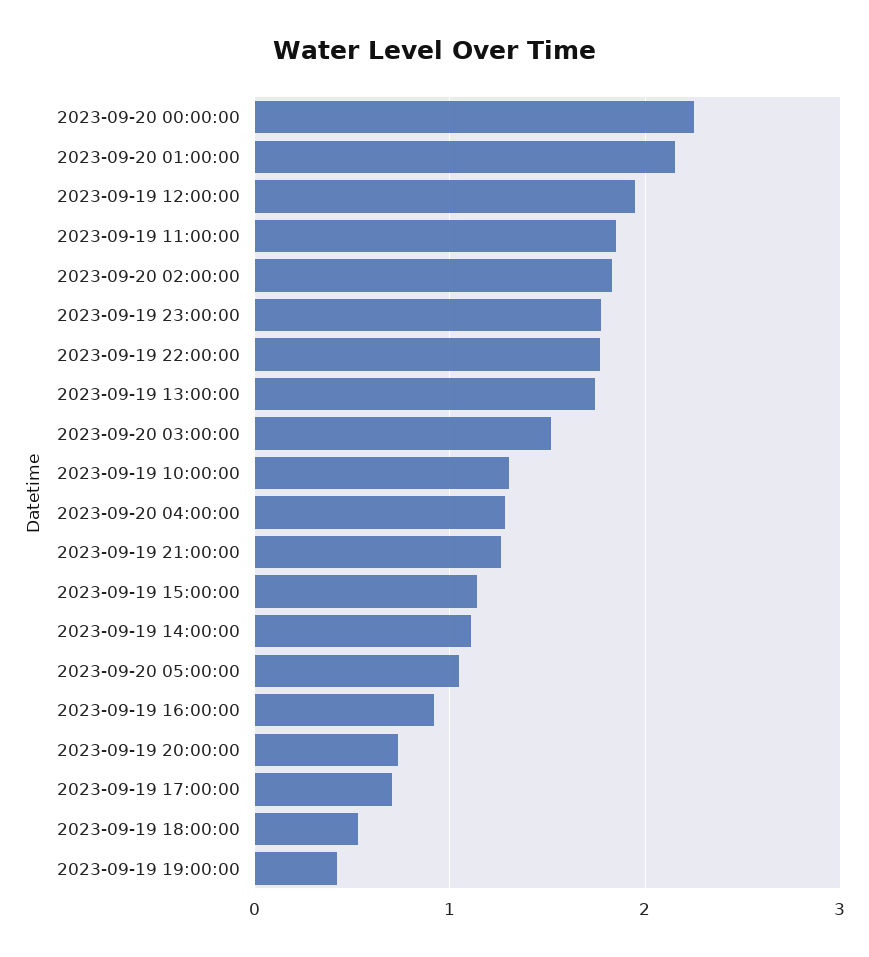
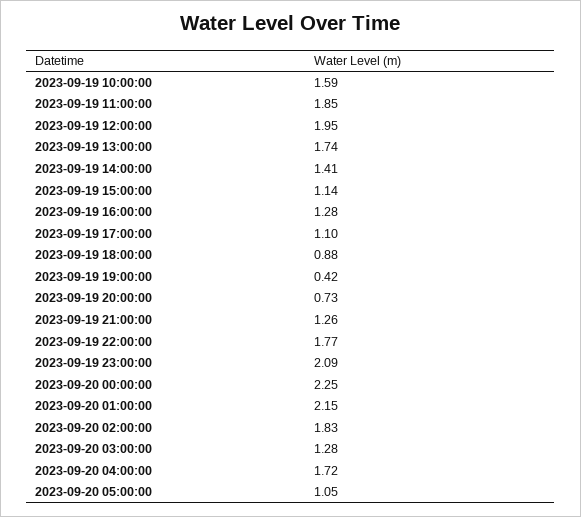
2023-09-19 23:00:00: 1.8 -> 2.09
2023-09-20 03:00:00: 1.5 -> 1.28
2023-09-19 10:00:00: 1.3 -> 1.59
2023-09-20 04:00:00: 1.3 -> 1.72
2023-09-19 14:00:00: 1.1 -> 1.41
2023-09-19 16:00:00: 0.9 -> 1.28
2023-09-19 17:00:00: 0.7 -> 1.1
2023-09-19 18:00:00: 0.5 -> 0.88

